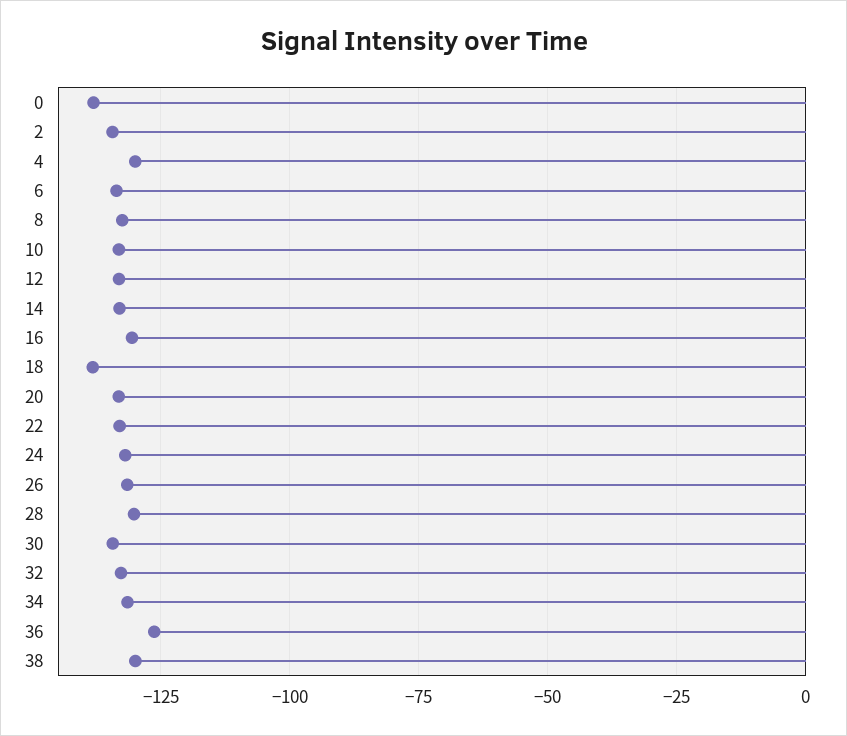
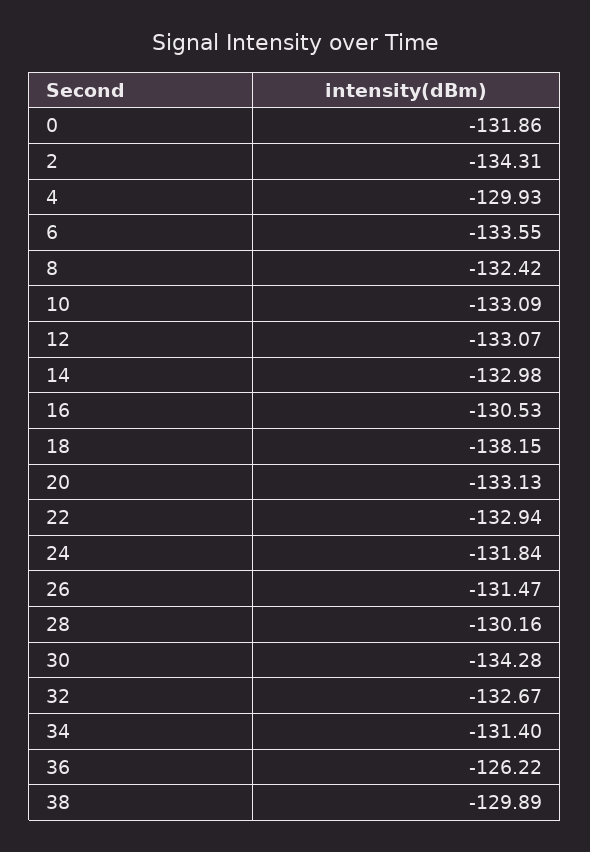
0: -137.5 -> -131.86

